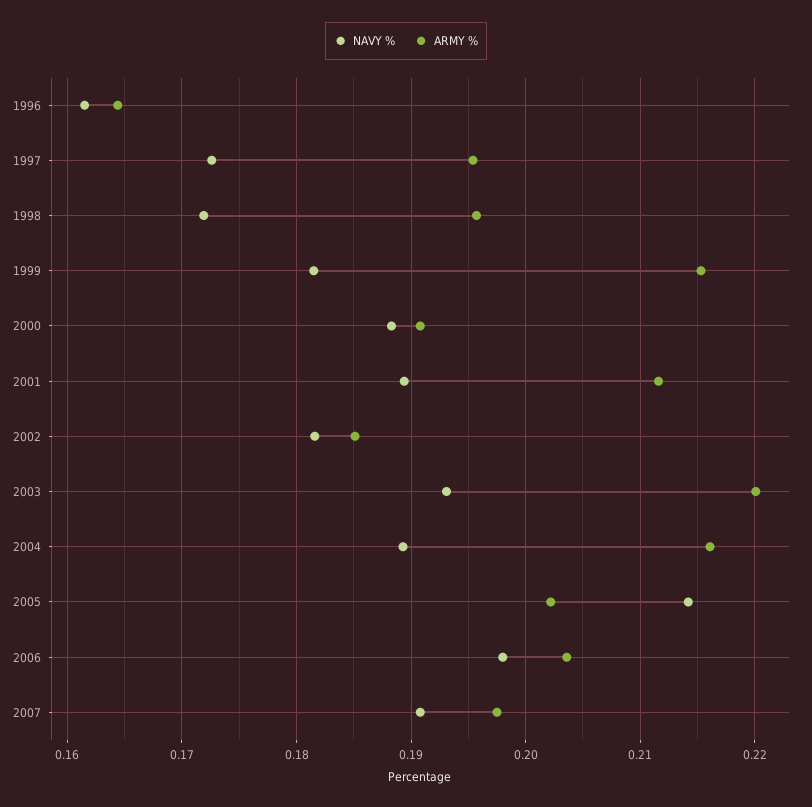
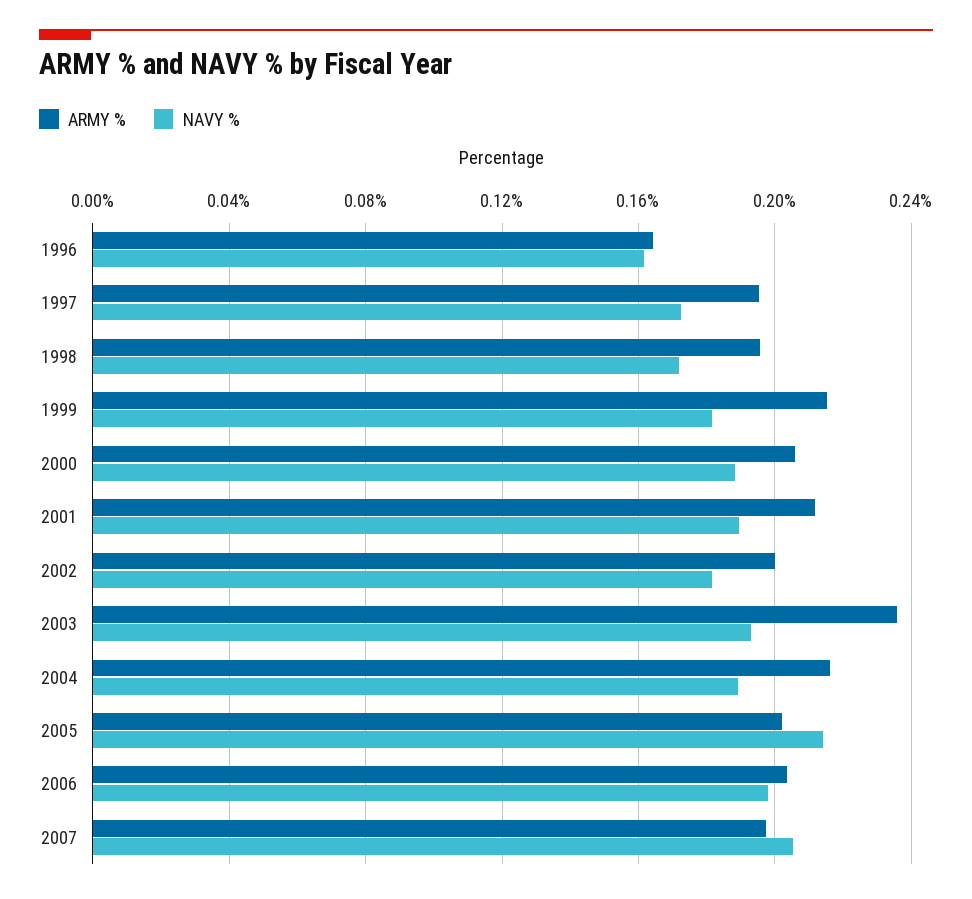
ARMY %, 2000: 0.191 -> 0.205
ARMY %, 2002: 0.185 -> 0.2
ARMY %, 2003: 0.22 -> 0.235
NAVY %, 2007: 0.191 -> 0.205

